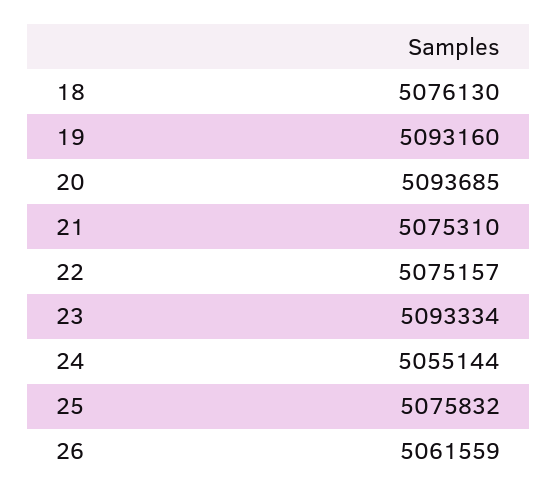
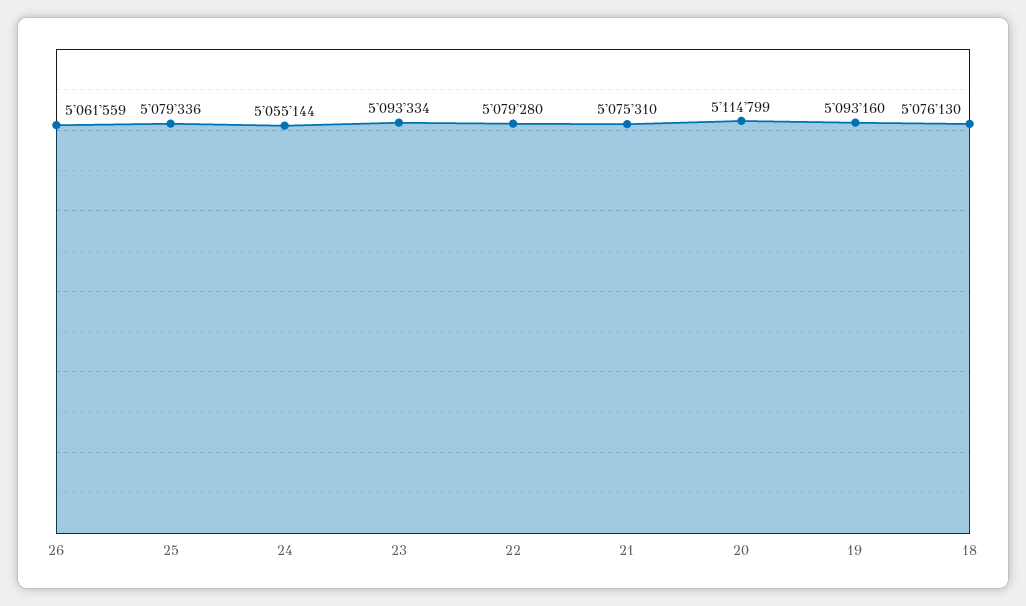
20: 5093685 -> 5114799
22: 5075157 -> 5079280
25: 5075832 -> 5079336

